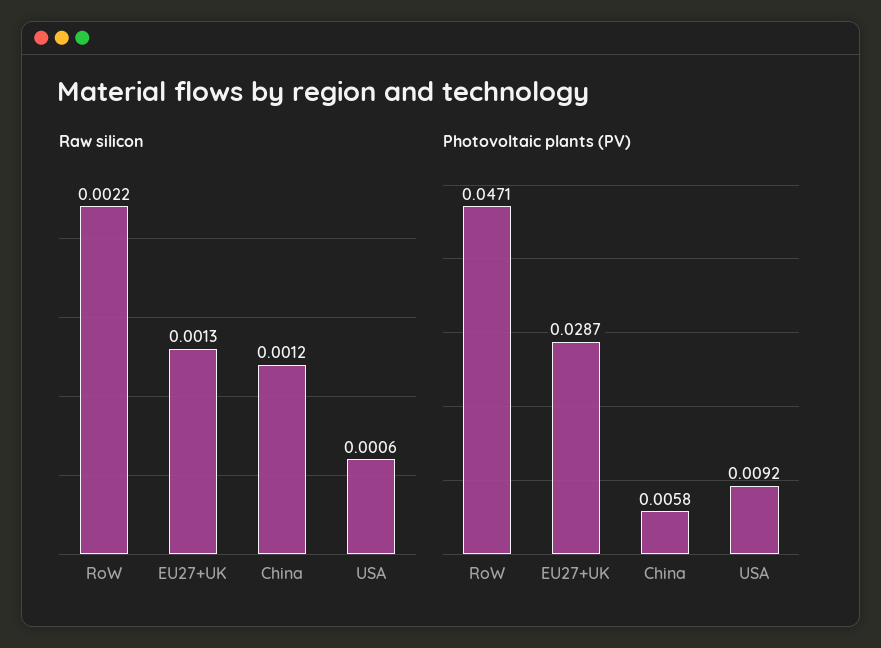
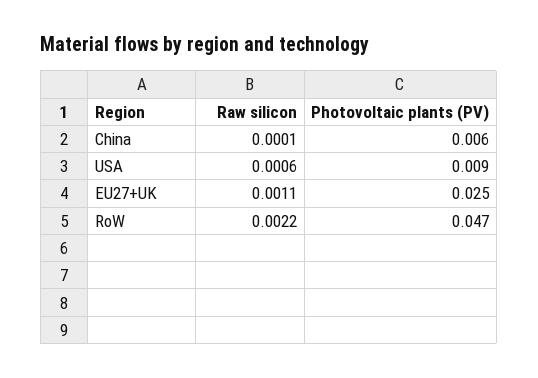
Raw silicon, EU27+UK: 0.0013 -> 0.0011
Raw silicon, China: 0.0012 -> 0.0001
Photovoltaic plants (PV), EU27+UK: 0.0287 -> 0.025

